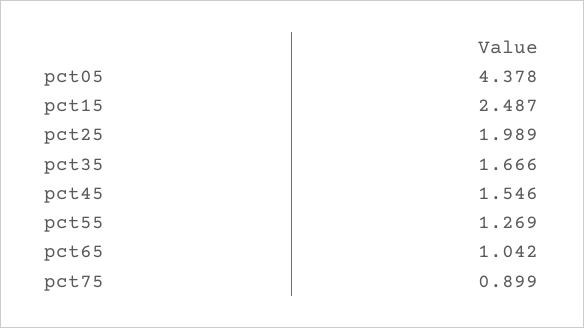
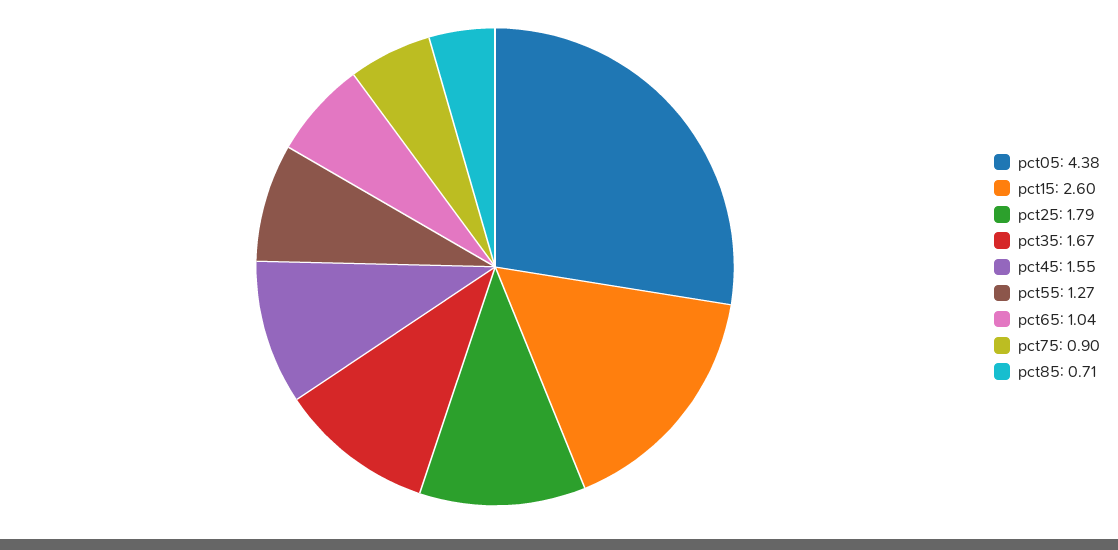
pct15: 2.487 -> 2.6
pct25: 1.989 -> 1.79
pct85: none -> 0.71

